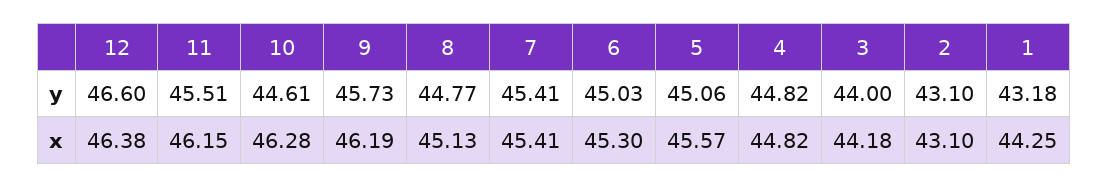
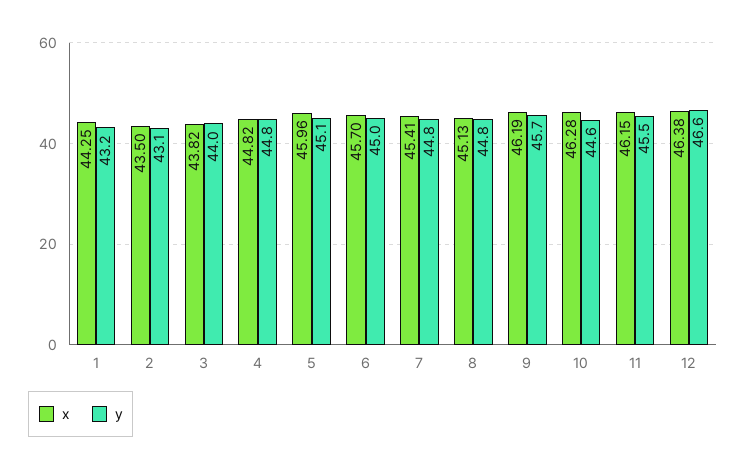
y, 7: 45.41 -> 44.8
x, 6: 45.3 -> 45.7
x, 5: 45.57 -> 45.96
x, 3: 44.18 -> 43.82
x, 2: 43.1 -> 43.5

